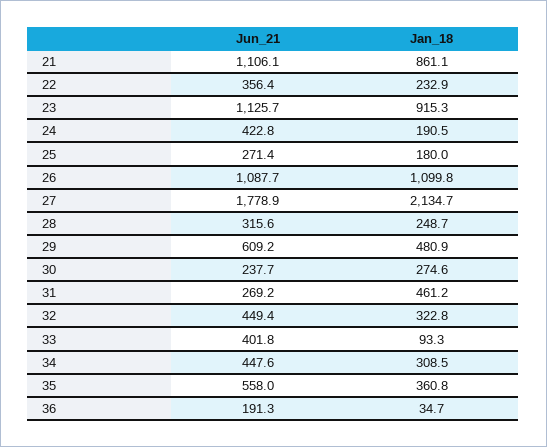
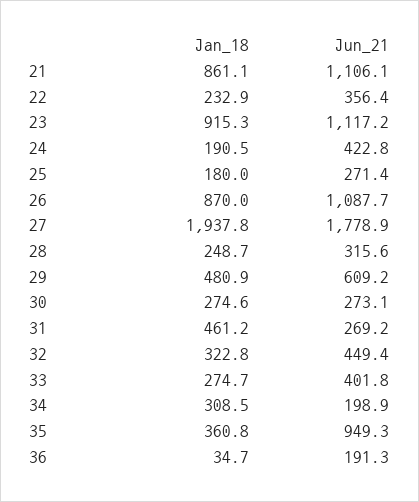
Jun_21, 23: 1125.7 -> 1117.2
Jan_18, 26: 1099.8 -> 870
Jan_18, 27: 2134.7 -> 1937.8
Jun_21, 30: 237.7 -> 273.1
Jan_18, 33: 93.3 -> 274.7
Jun_21, 34: 447.6 -> 198.9
Jun_21, 35: 558 -> 949.3

